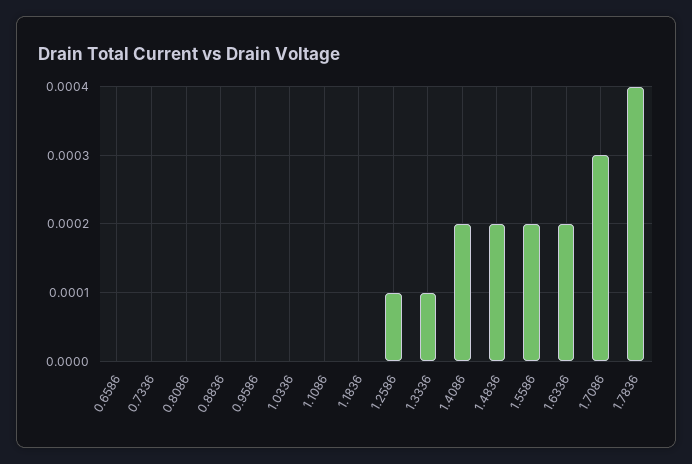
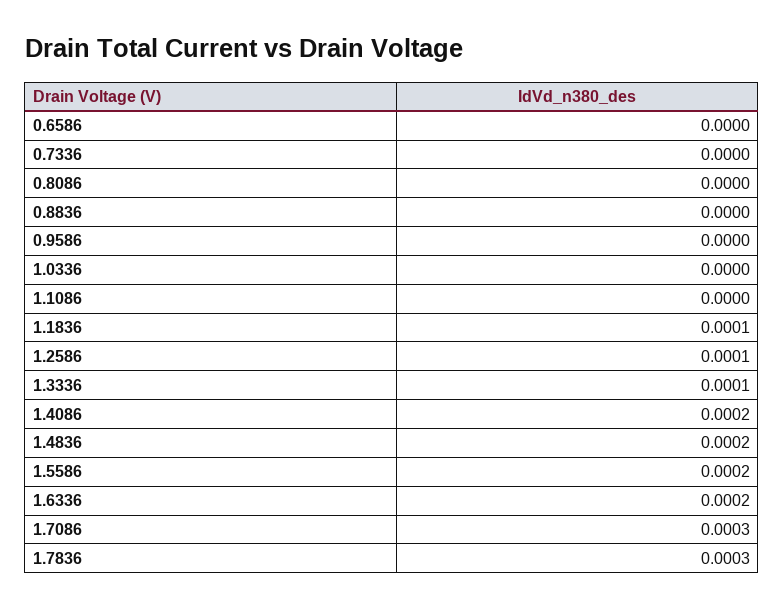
1.1836: 0 -> 0.0001
1.7836: 0.0004 -> 0.0003

